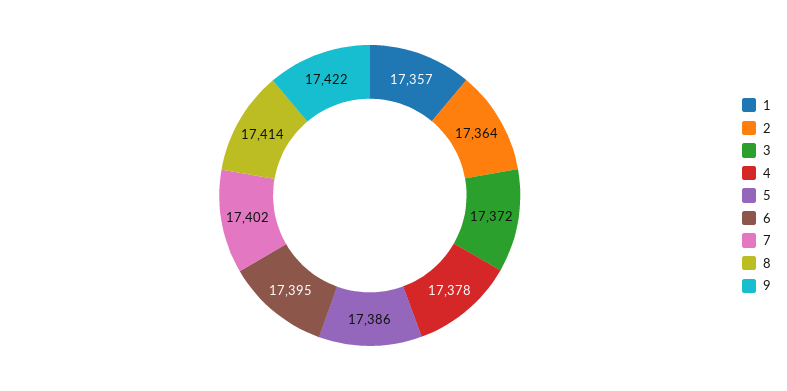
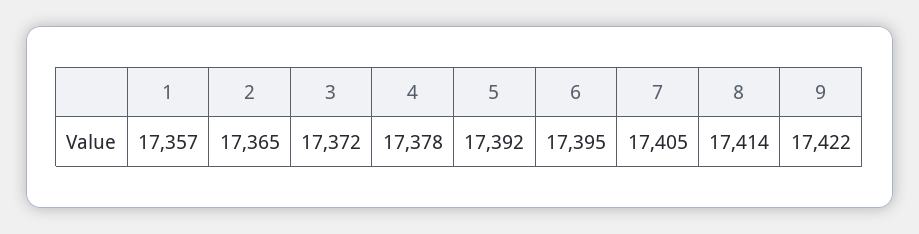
2: 17364 -> 17365
5: 17386 -> 17392
7: 17402 -> 17405

